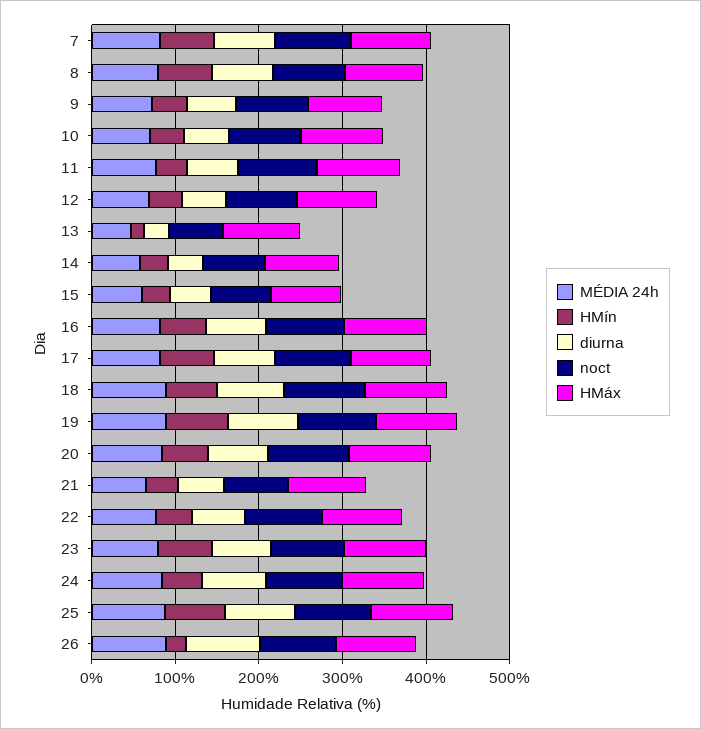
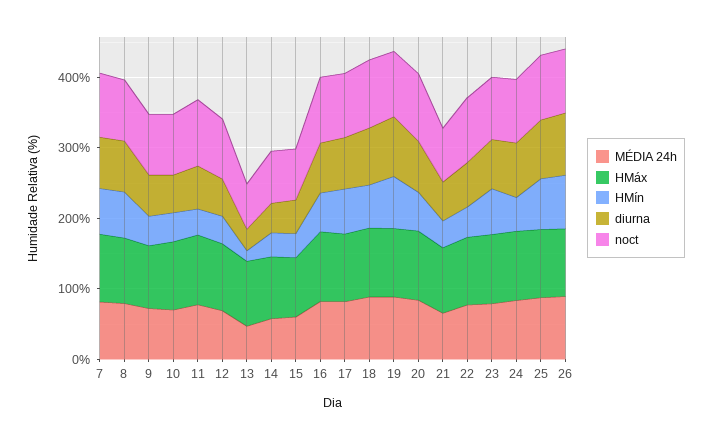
HMín, 26: 20 -> 80

